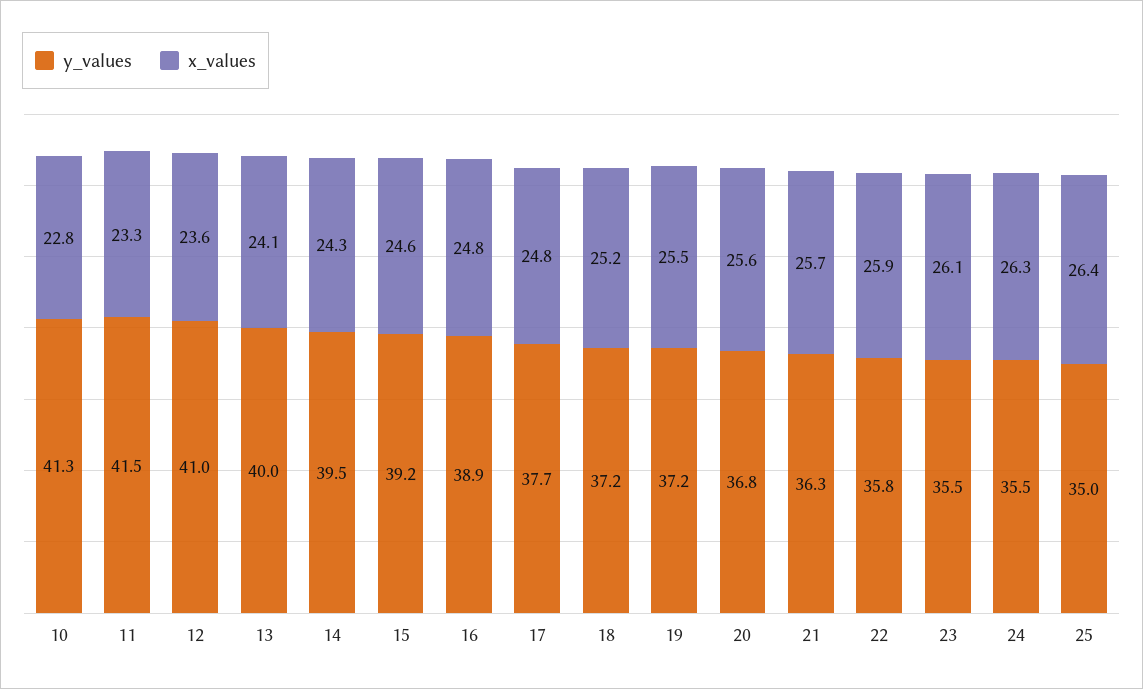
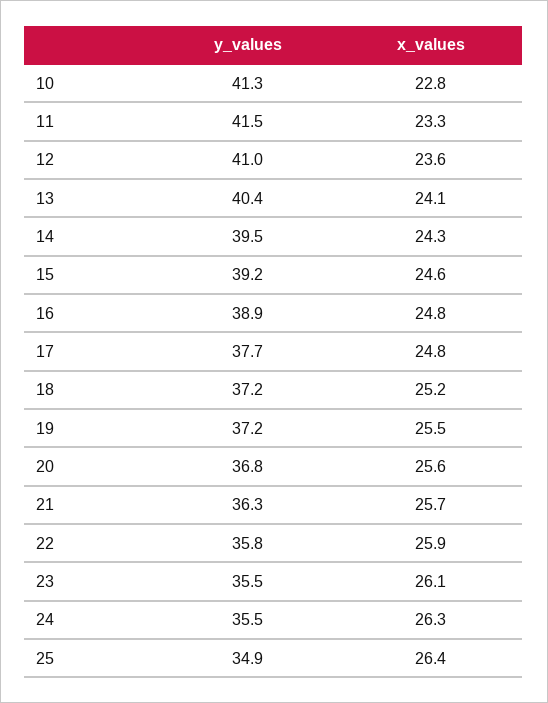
y_values, 13: 40 -> 40.4
y_values, 25: 35 -> 34.9

